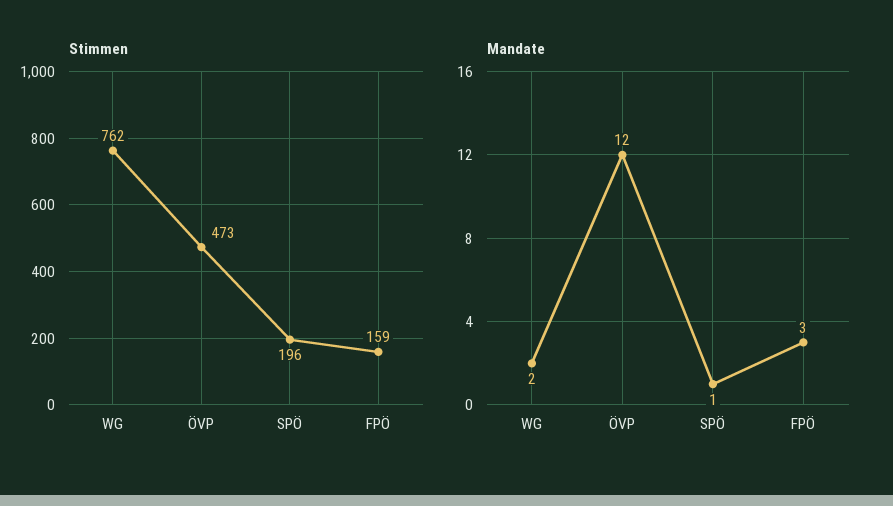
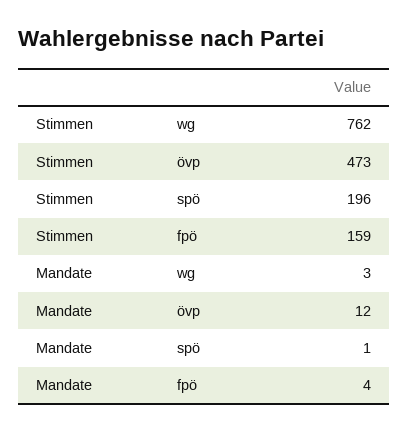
Mandate, WG: 2 -> 3
Mandate, FPÖ: 3 -> 4

